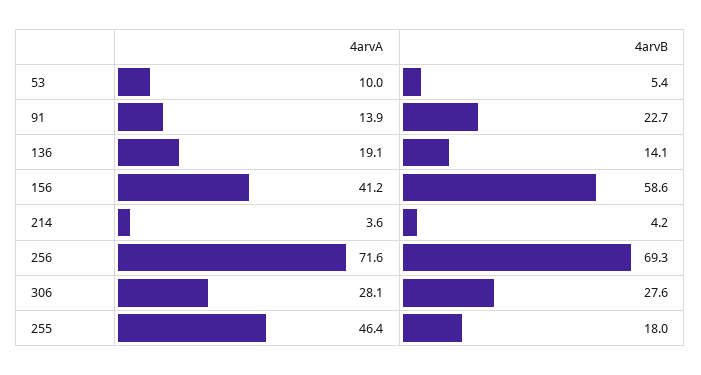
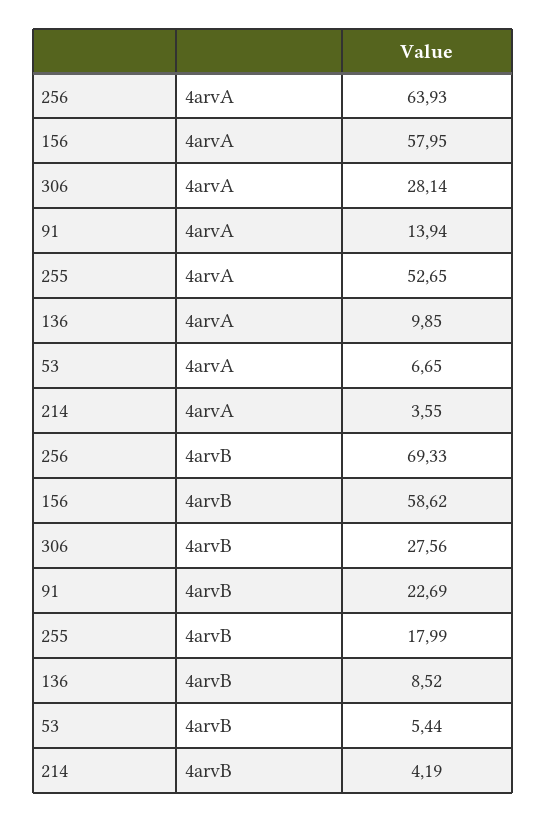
4arvA, 53: 10 -> 6.65
4arvA, 136: 19.1 -> 9.85
4arvB, 136: 14.1 -> 8.52
4arvA, 156: 41.2 -> 57.95
4arvA, 256: 71.6 -> 63.93
4arvA, 255: 46.4 -> 52.65

